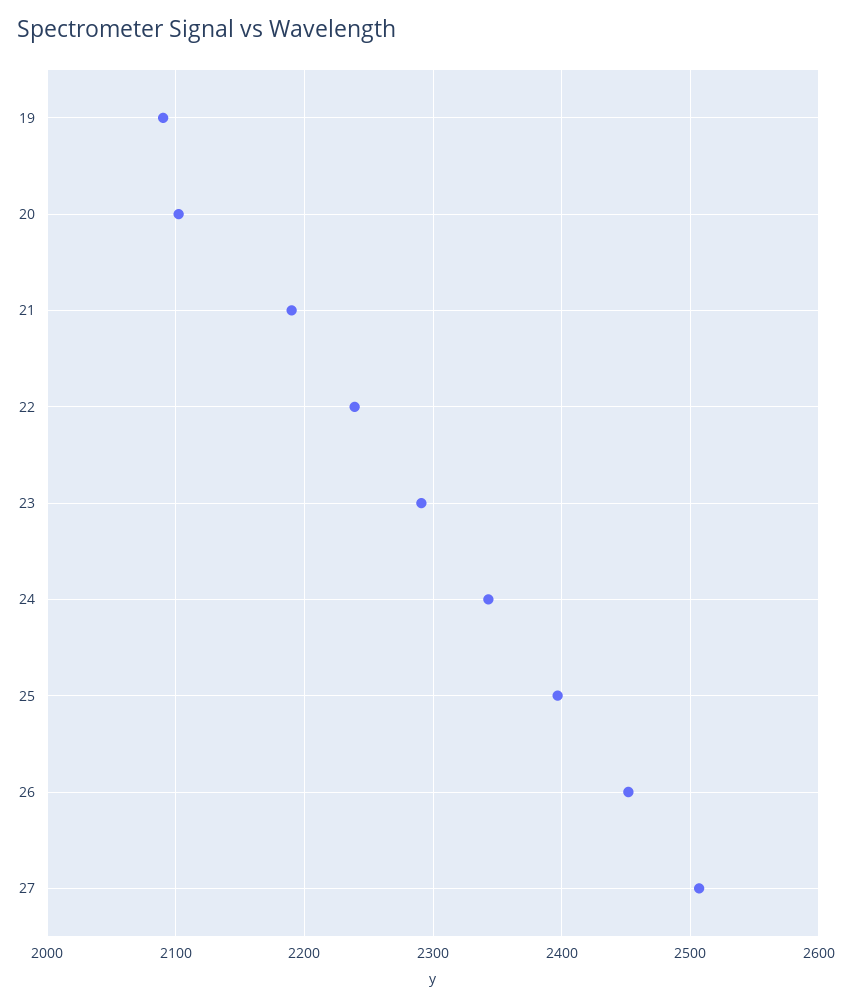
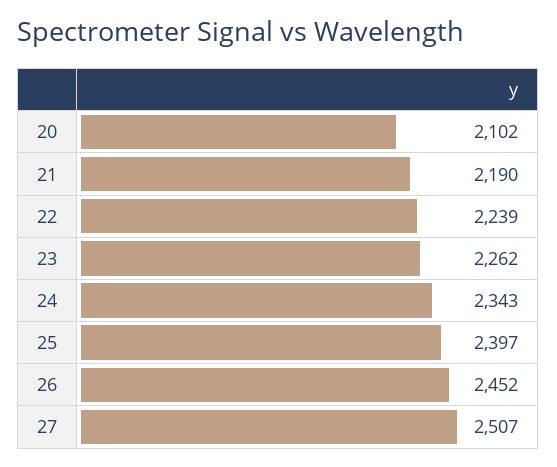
19: 2090 -> none
23: 2290 -> 2262

